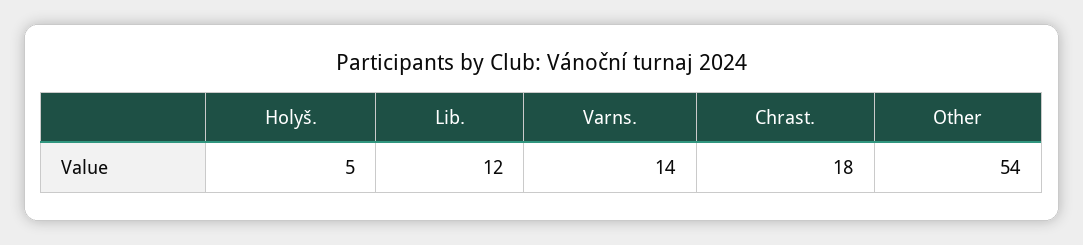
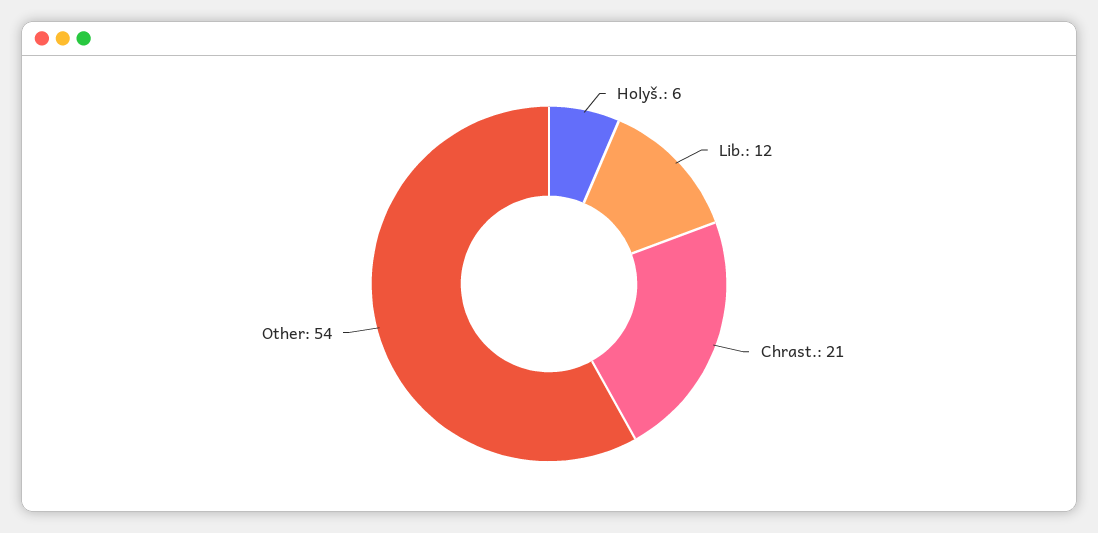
Holyš.: 5 -> 6
Varns.: 14 -> none
Chrast.: 18 -> 21

